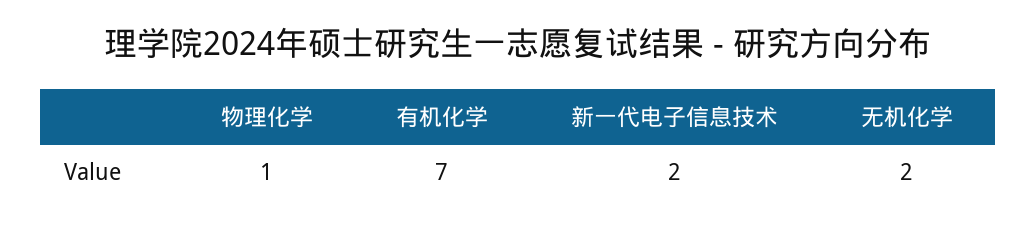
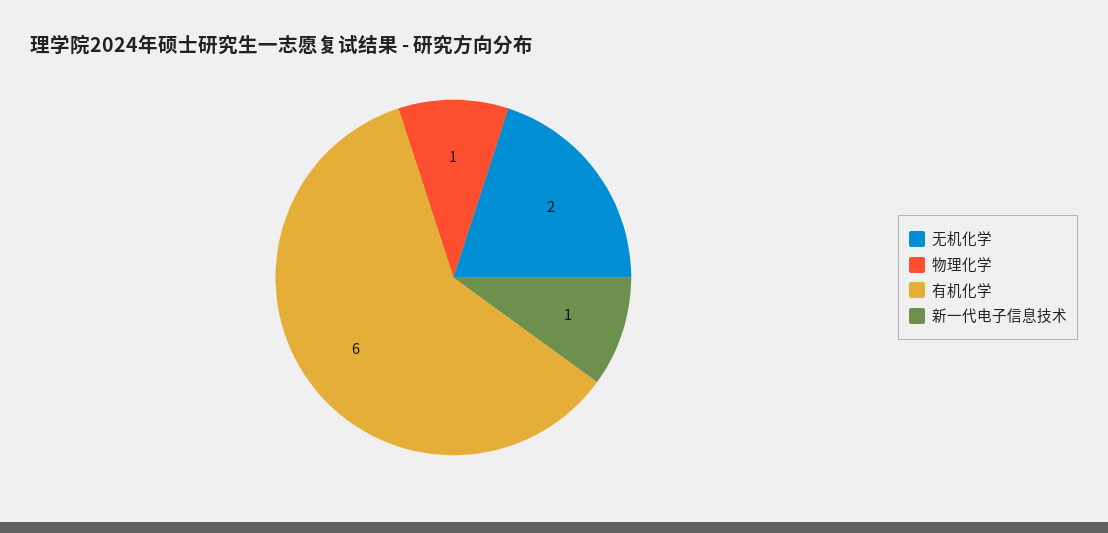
有机化学: 7 -> 6
新一代电子信息技术: 2 -> 1

